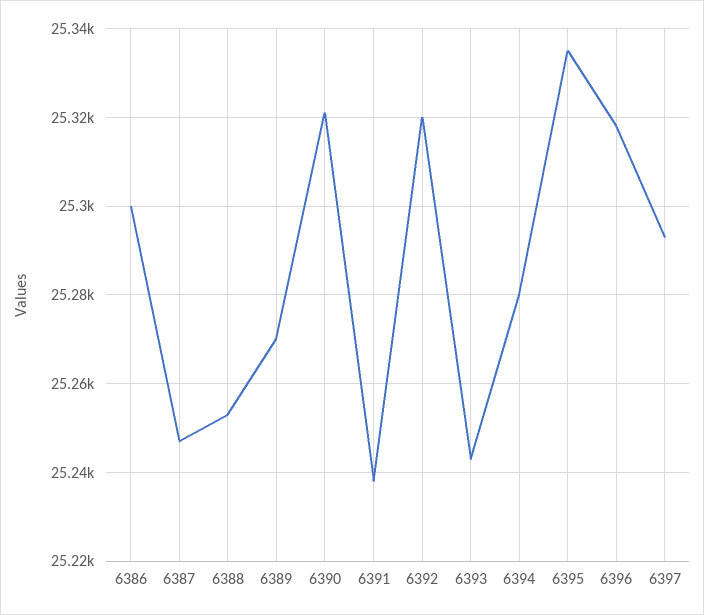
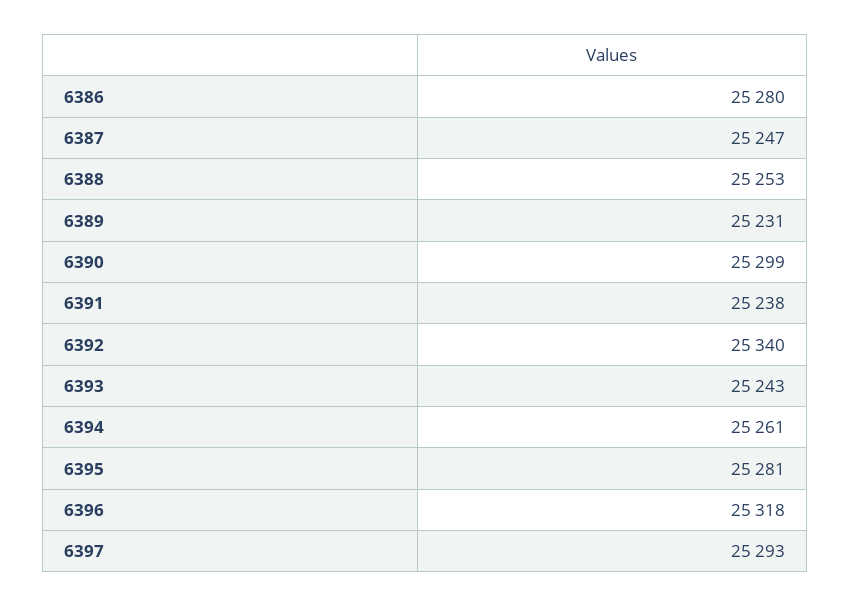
6386: 25300 -> 25280
6389: 25270 -> 25231
6390: 25320 -> 25299
6392: 25320 -> 25340
6394: 25280 -> 25261
6395: 25335 -> 25281

